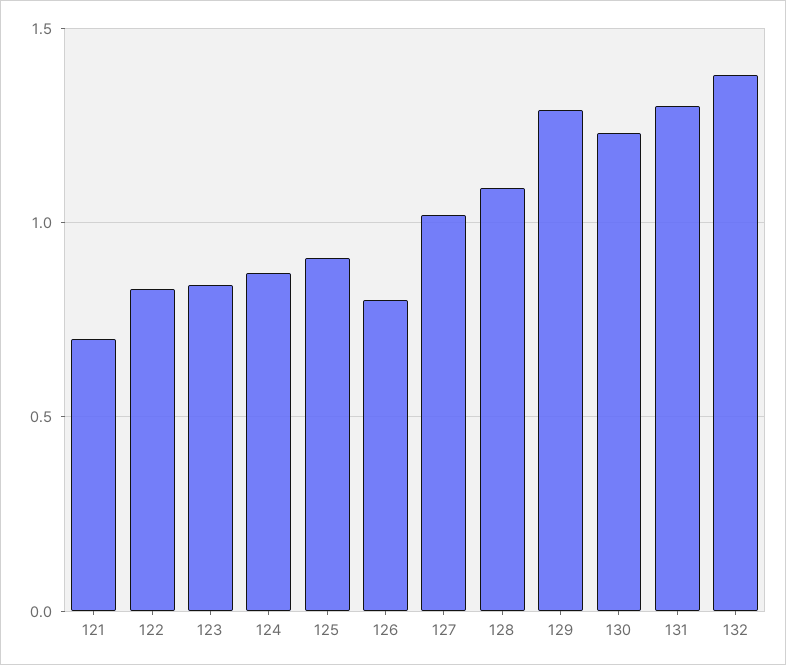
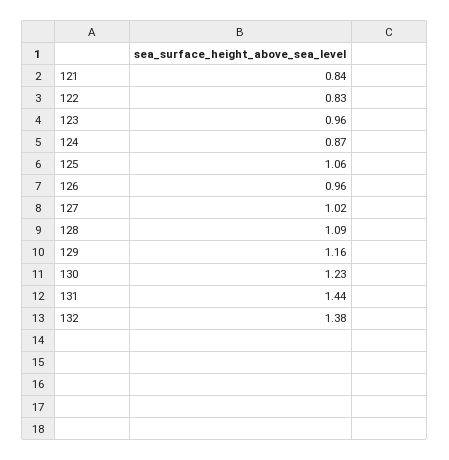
121: 0.7 -> 0.84
123: 0.85 -> 0.96
125: 0.9 -> 1.06
126: 0.8 -> 0.96
129: 1.3 -> 1.16
131: 1.3 -> 1.44

